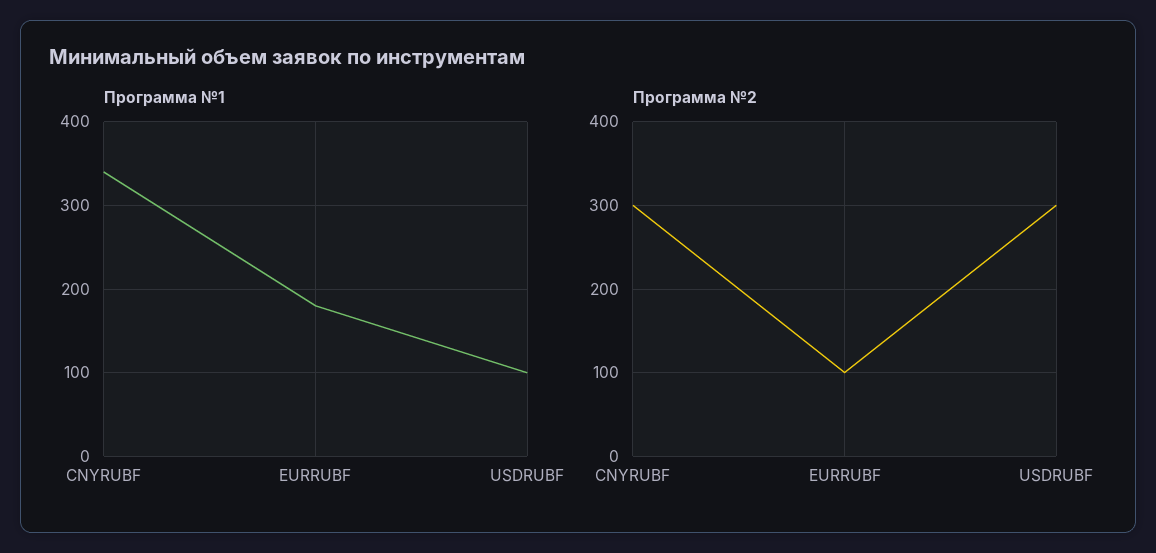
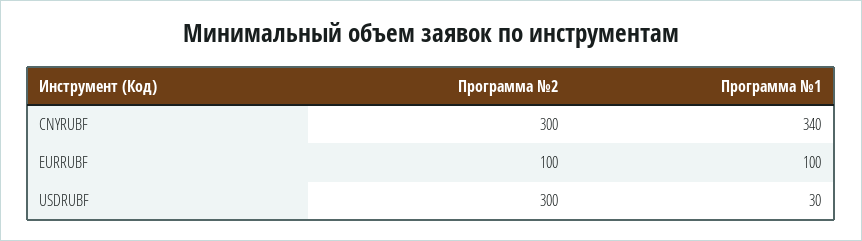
Программа №1, EURRUBF: 180 -> 100
Программа №1, USDRUBF: 100 -> 30

